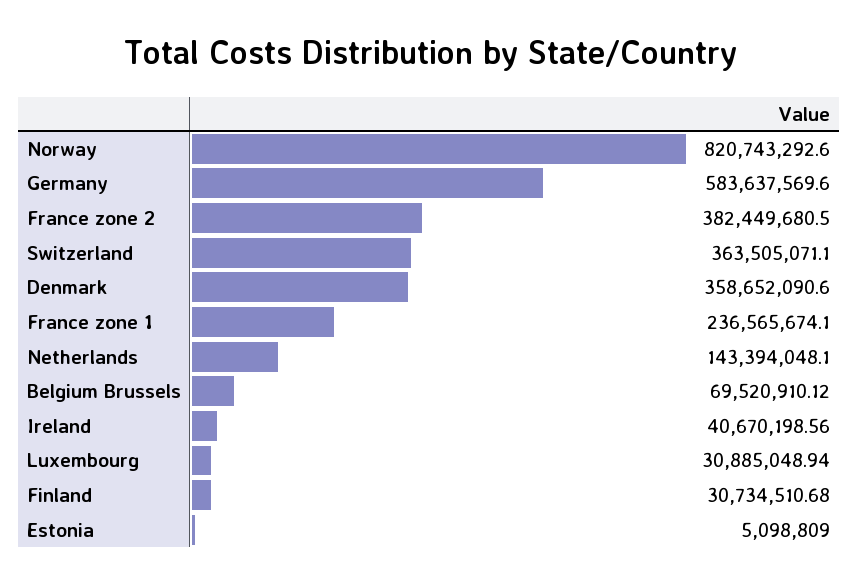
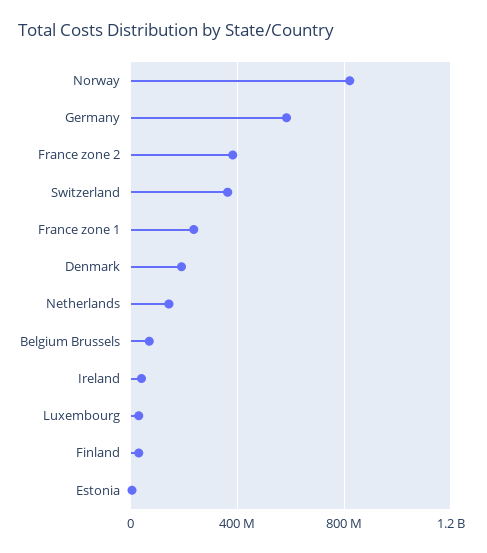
Denmark: 358652090.6 -> 200000000

